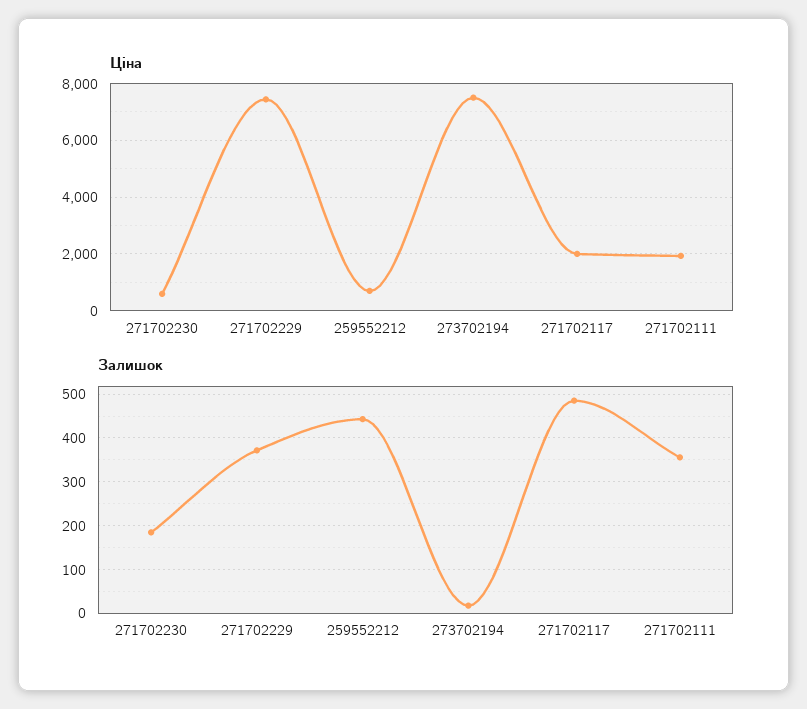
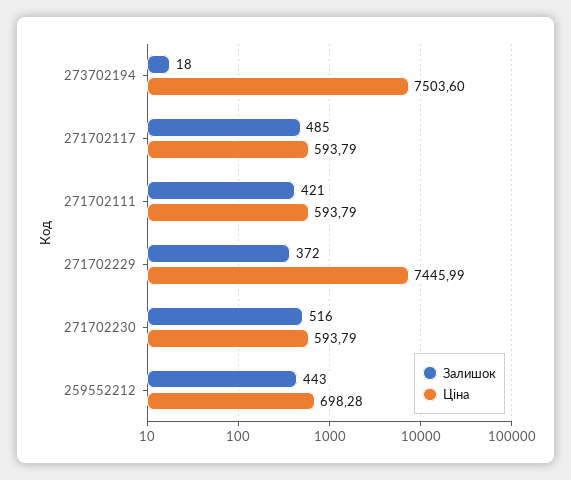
Ціна, 271702117: 2000 -> 593.79
Ціна, 271702111: 2000 -> 593.79
Залишок, 271702230: 180 -> 516
Залишок, 271702111: 360 -> 421

